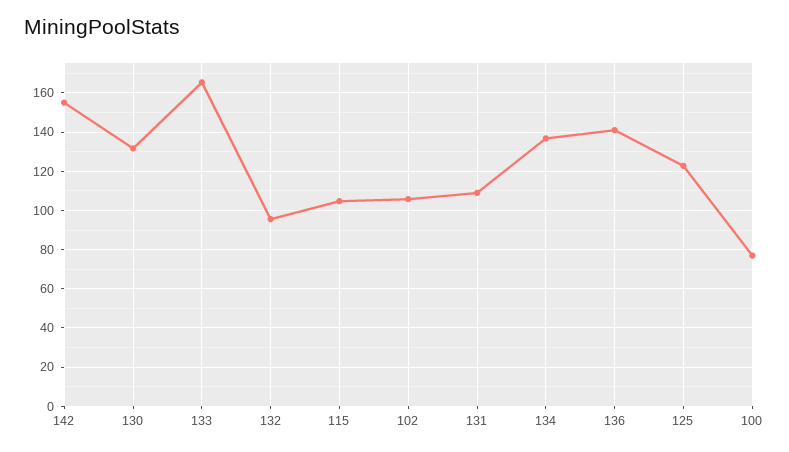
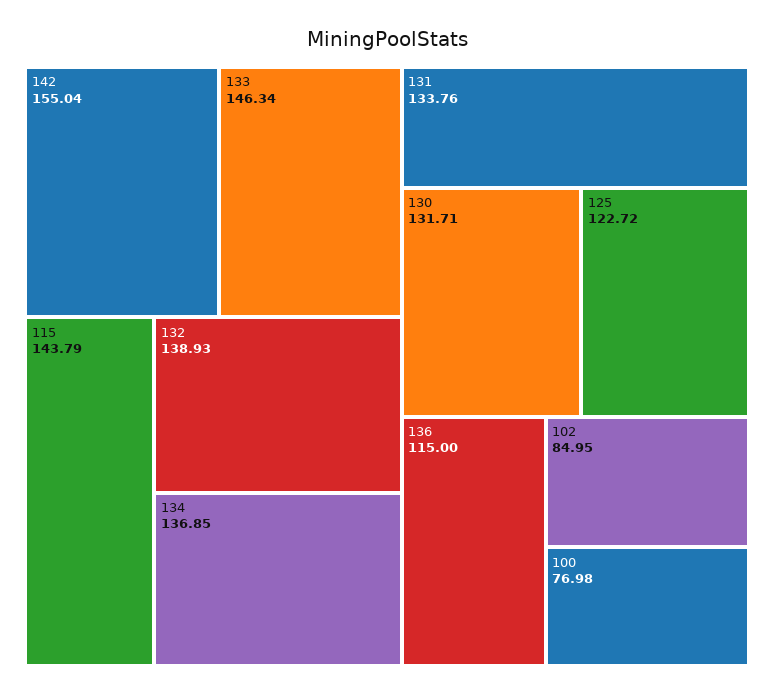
133: 165 -> 146.34
132: 95 -> 138.93
115: 105 -> 143.79
102: 105 -> 84.95
131: 110 -> 133.76
136: 140 -> 115

